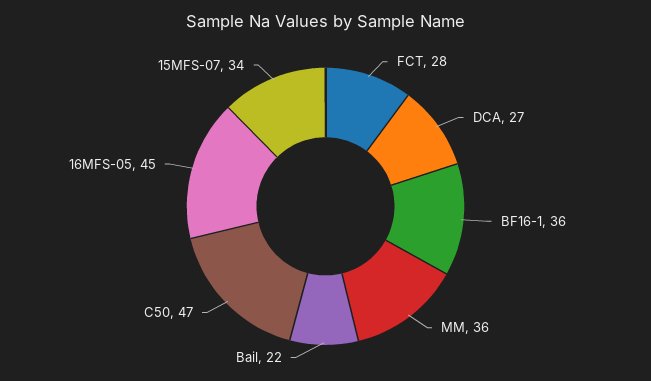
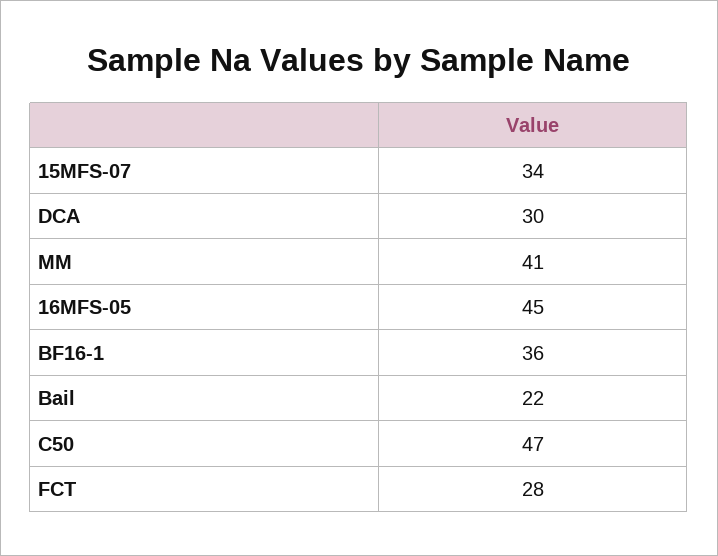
DCA: 27 -> 30
MM: 36 -> 41

